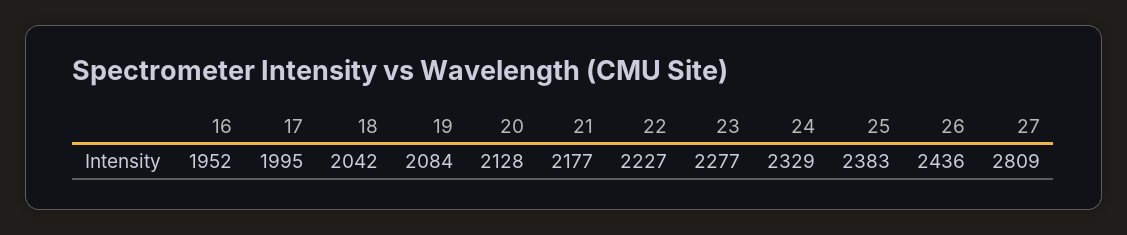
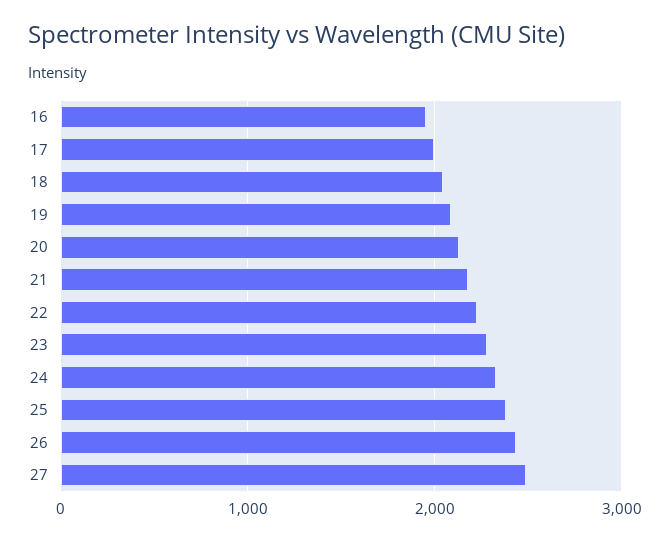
27: 2809 -> 2500

